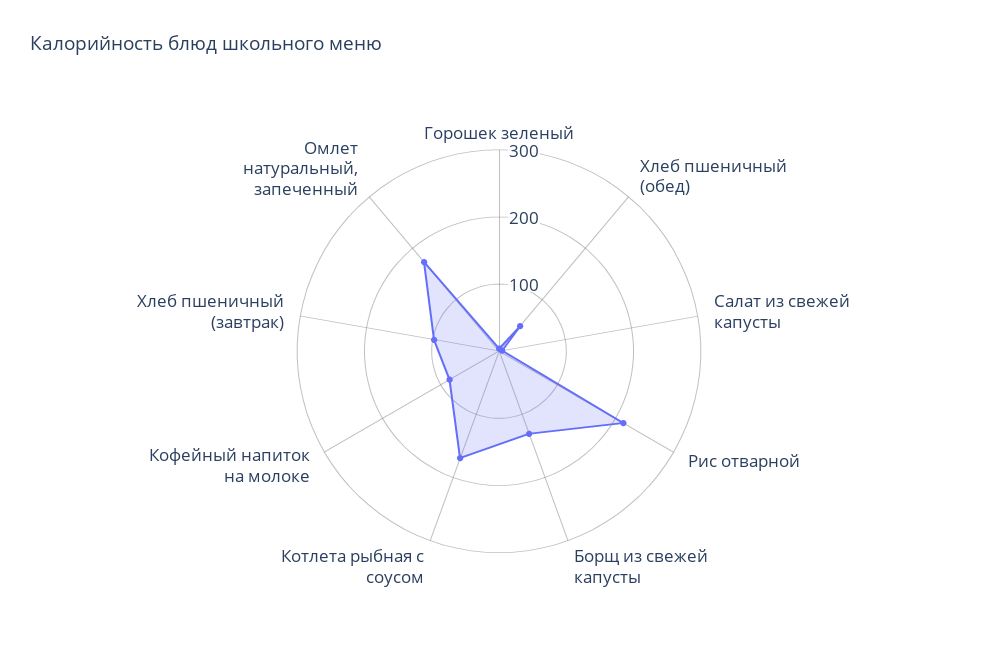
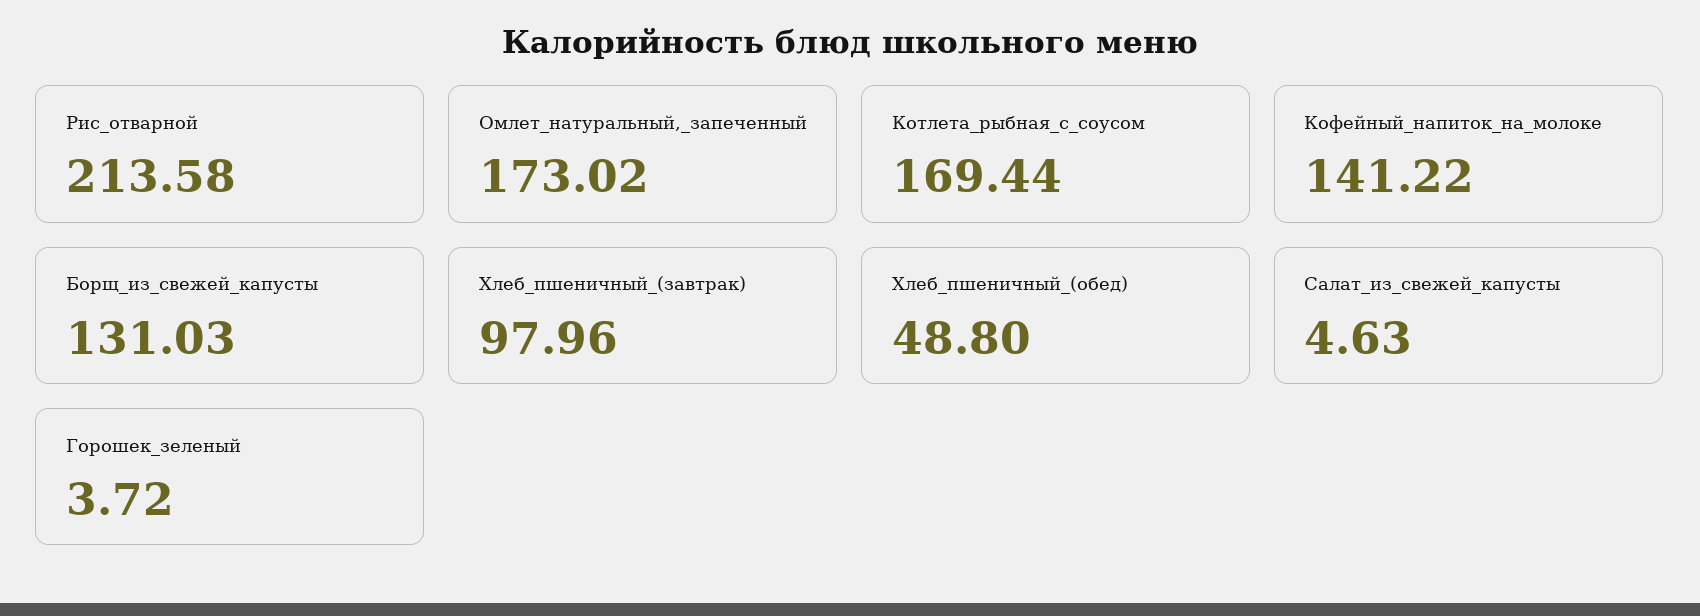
Кофейный напиток на молоке: 80 -> 141.22

